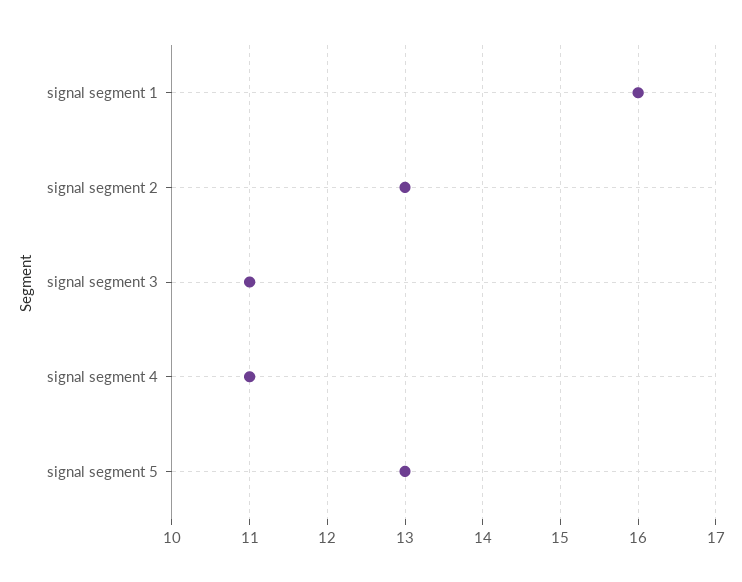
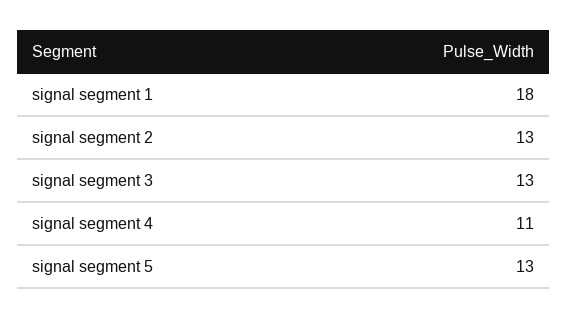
signal segment 1: 16 -> 18
signal segment 3: 11 -> 13

